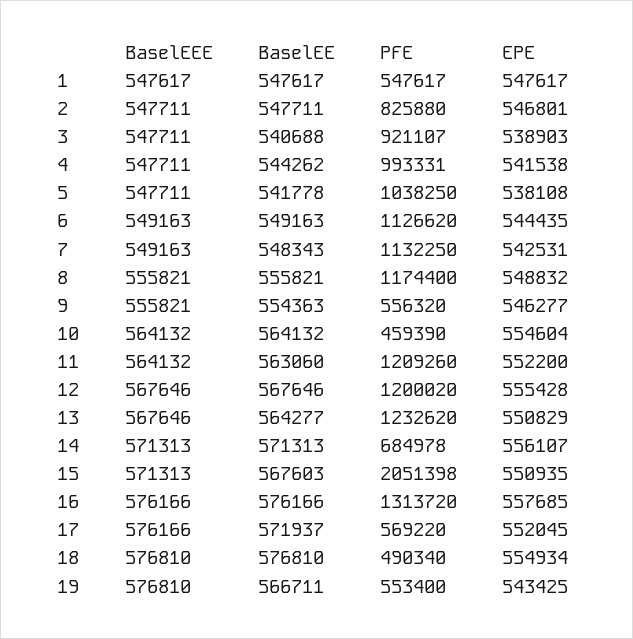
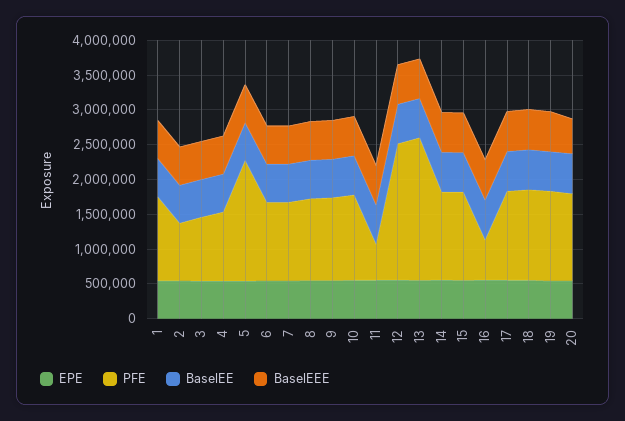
PFE, 1: 547617 -> 1250000
PFE, 5: 1038250 -> 1750000
PFE, 9: 556320 -> 1250000
PFE, 10: 459390 -> 1250000
PFE, 11: 1209260 -> 500000
PFE, 12: 1200020 -> 2000000
PFE, 13: 1232620 -> 2000000
PFE, 14: 684978 -> 1250000
PFE, 15: 2051398 -> 1250000
PFE, 16: 1313720 -> 500000
PFE, 17: 569220 -> 1250000
PFE, 18: 490340 -> 1250000
PFE, 19: 553400 -> 1250000
EPE, 20: none -> 500000
PFE, 20: none -> 1250000
BaselEE, 20: none -> 500000
BaselEEE, 20: none -> 500000

